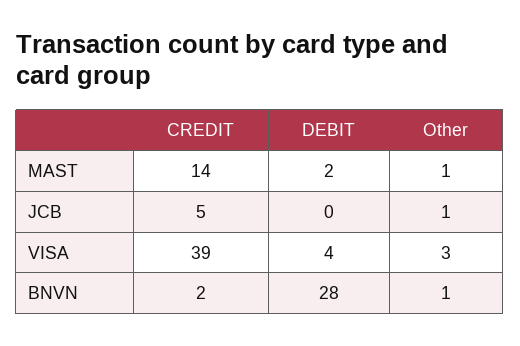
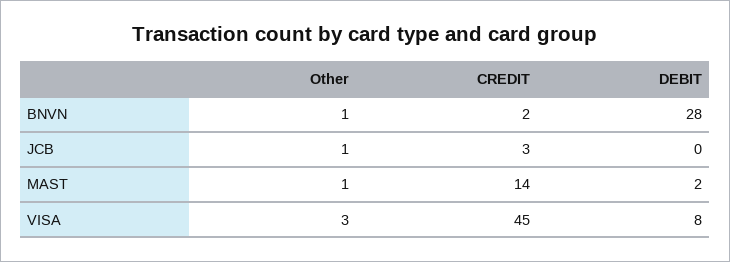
CREDIT, JCB: 5 -> 3
CREDIT, VISA: 39 -> 45
DEBIT, VISA: 4 -> 8

